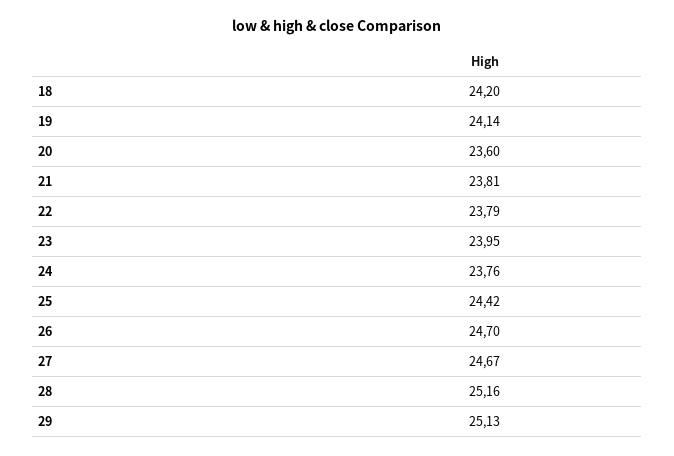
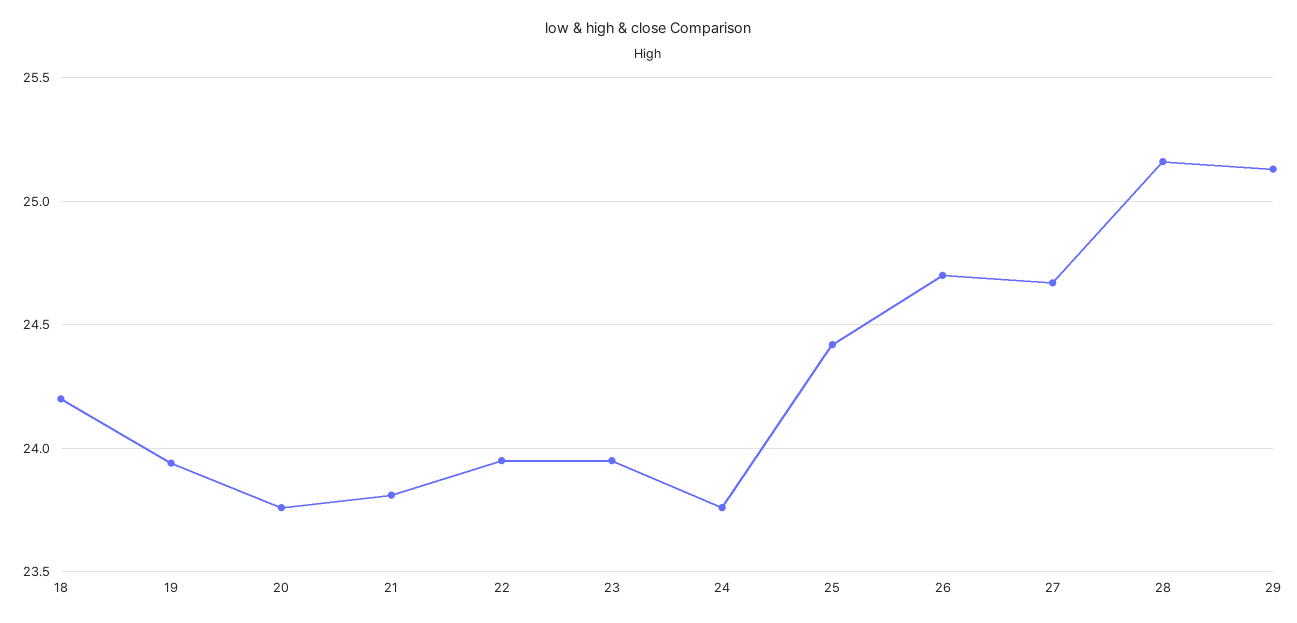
19: 24.14 -> 23.95
20: 23.6 -> 23.75
22: 23.79 -> 23.95

